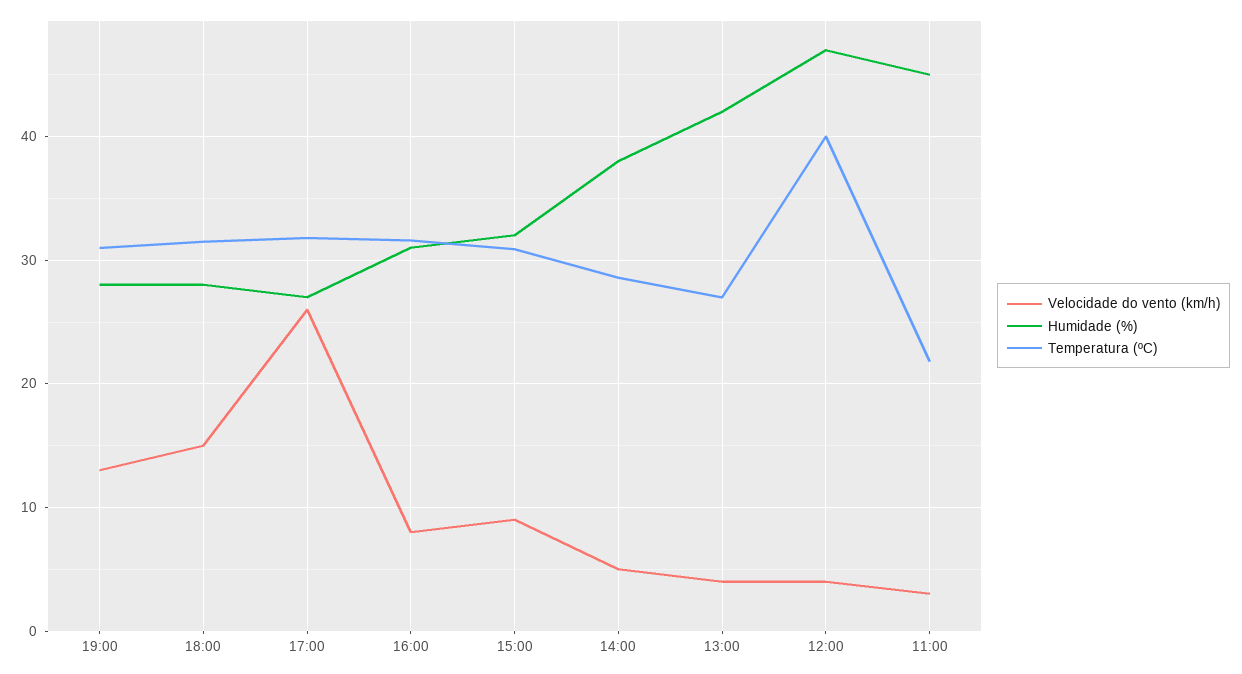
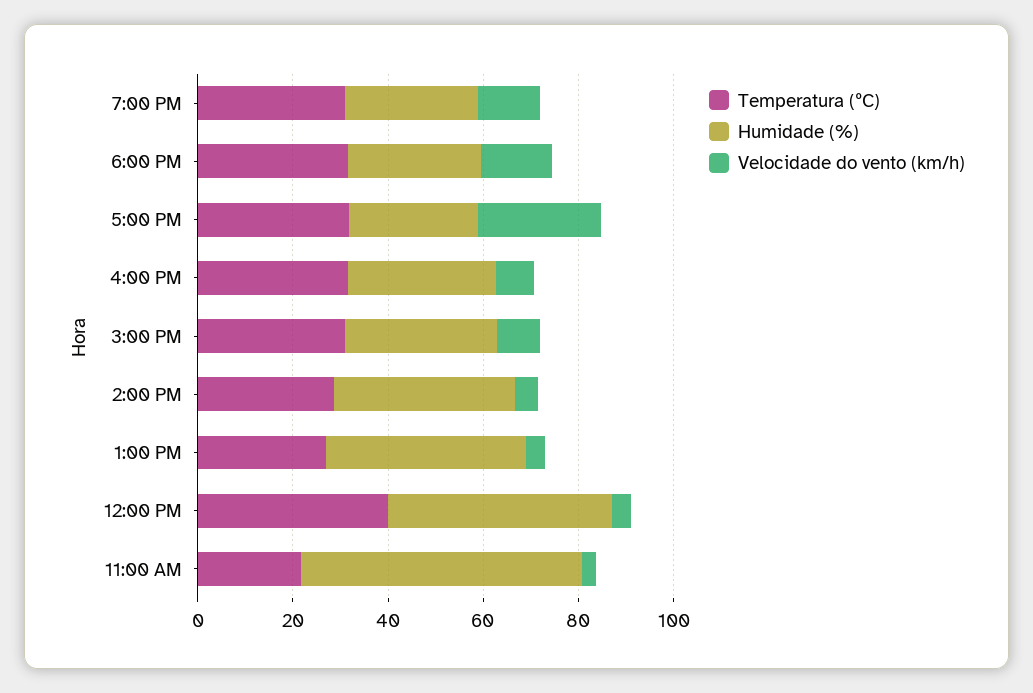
Humidade (%), 11:00: 45 -> 60

